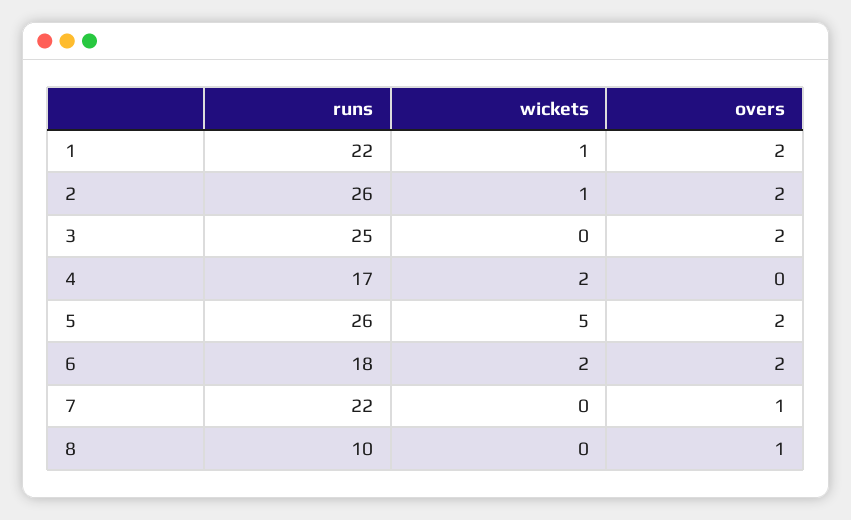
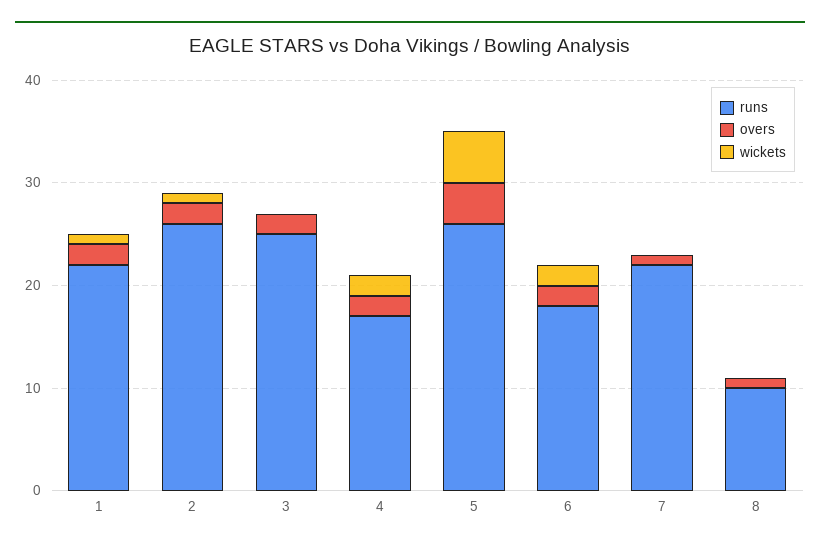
overs, 4: 0 -> 2
overs, 5: 2 -> 4

